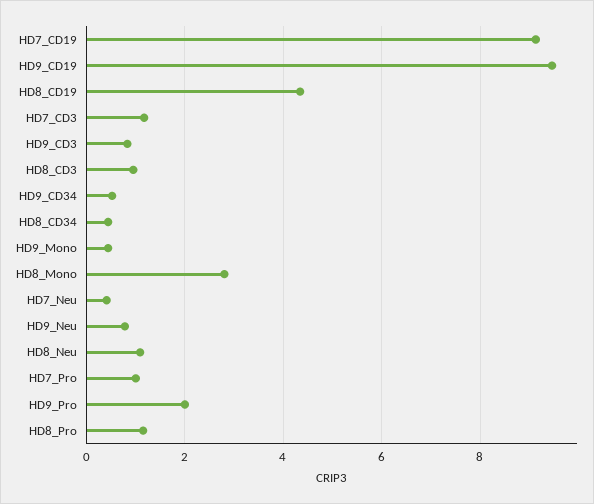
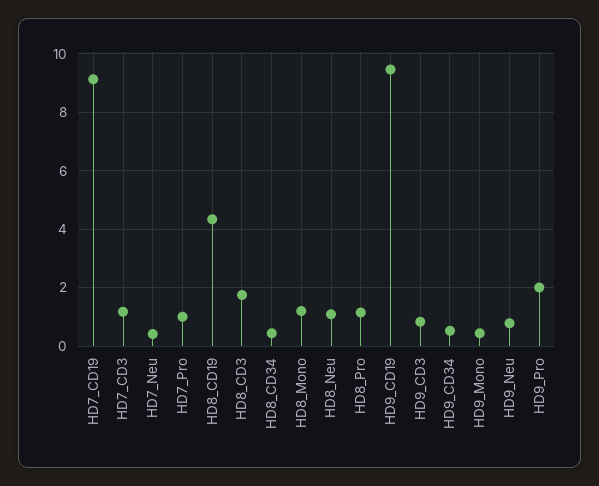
HD8_CD3: 1 -> 1.75
HD8_Mono: 2.8 -> 1.25

